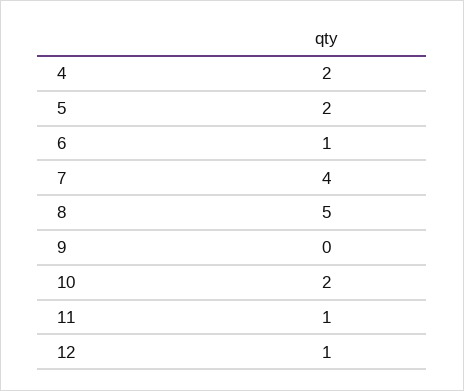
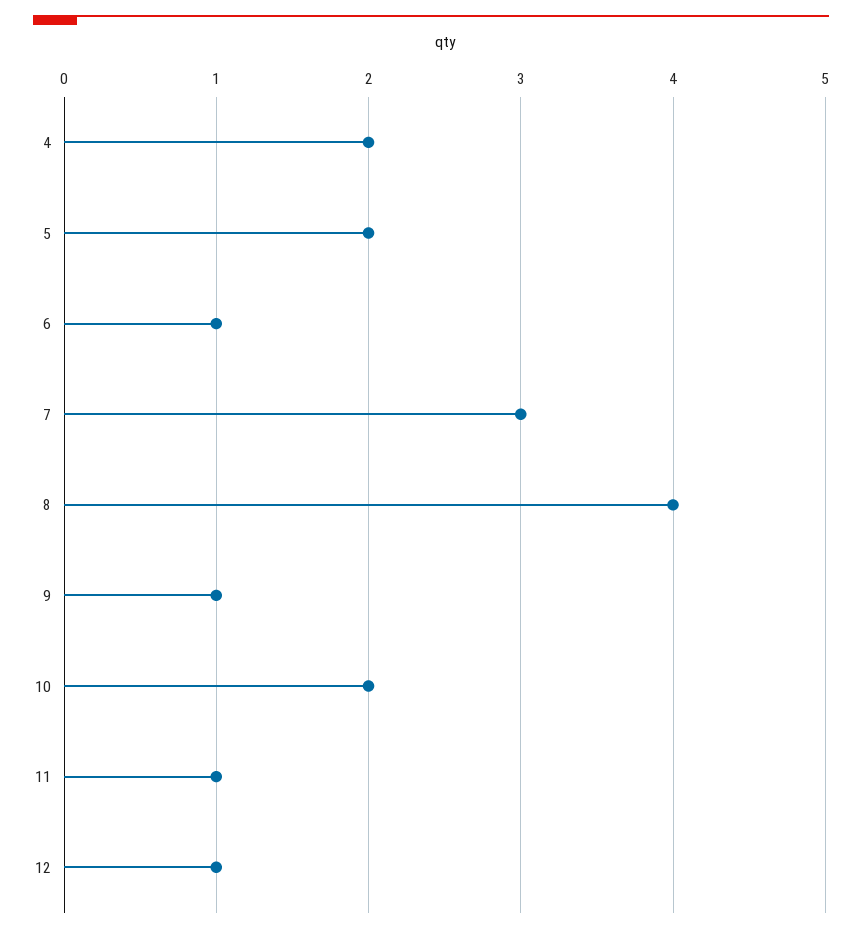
7: 4 -> 3
8: 5 -> 4
9: 0 -> 1

